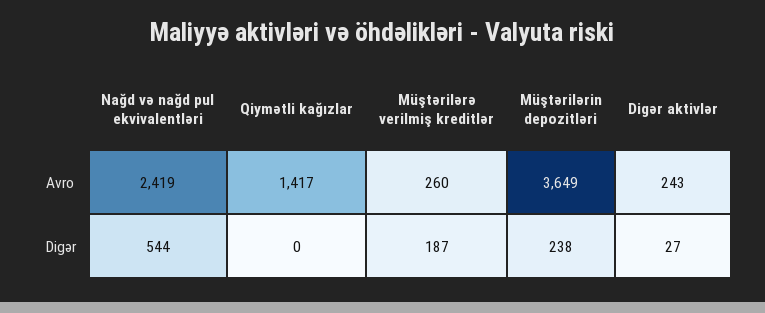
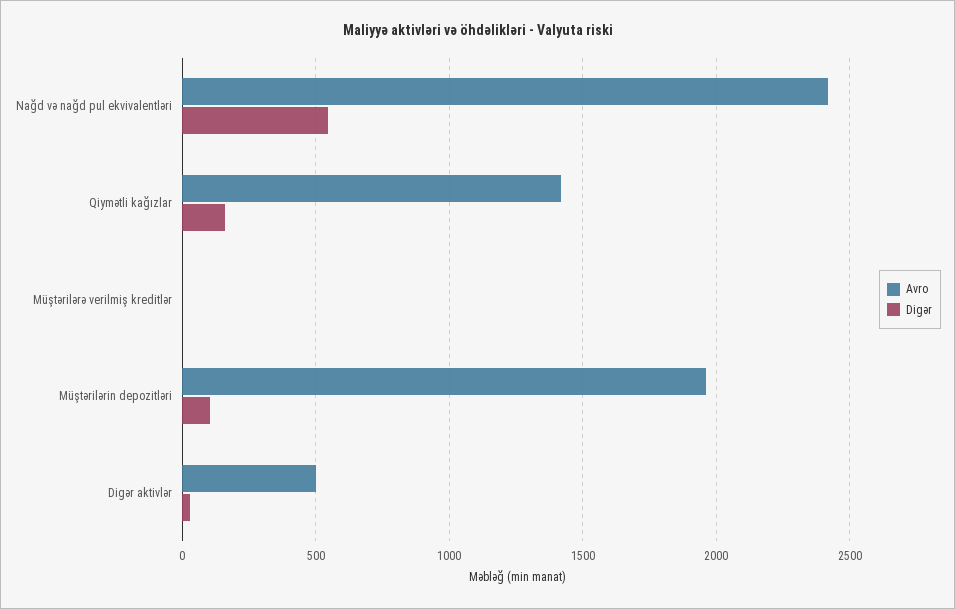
Avro, Müştərilərə verilmiş kreditlər: 260 -> 0
Avro, Müştərilərin depozitləri: 3649 -> 1950
Avro, Digər aktivlər: 243 -> 500
Digər, Qiymətli kağızlar: 0 -> 150
Digər, Müştərilərə verilmiş kreditlər: 187 -> 0
Digər, Müştərilərin depozitləri: 238 -> 100

